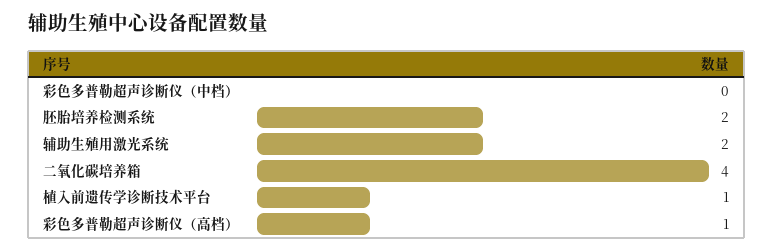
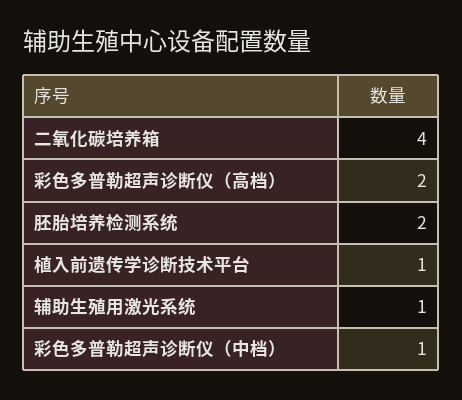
彩色多普勒超声诊断仪（中档）: 0 -> 1
辅助生殖用激光系统: 2 -> 1
彩色多普勒超声诊断仪（高档）: 1 -> 2

